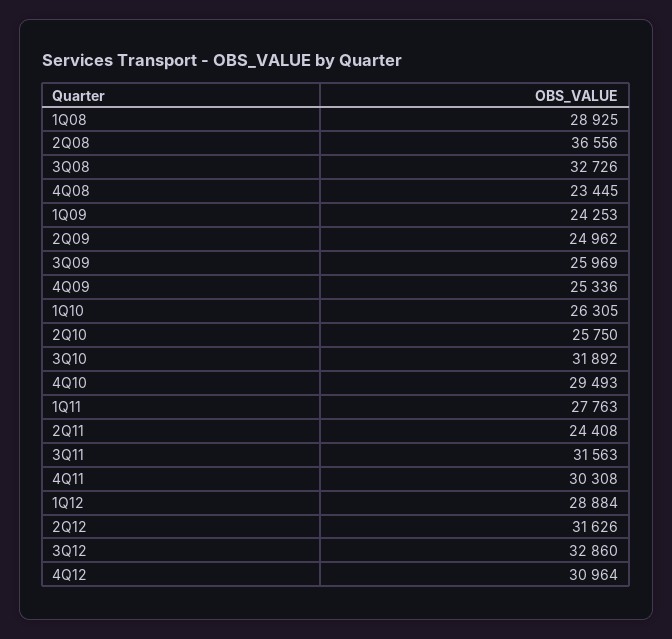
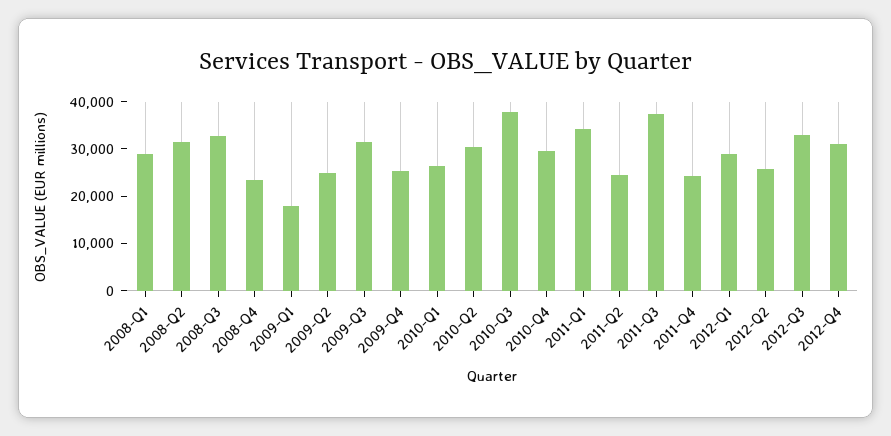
2Q08: 36556 -> 32000
1Q09: 24253 -> 18000
3Q09: 25969 -> 32000
2Q10: 25750 -> 30000
3Q10: 31892 -> 38000
1Q11: 27763 -> 34000
3Q11: 31563 -> 38000
4Q11: 30308 -> 24000
2Q12: 31626 -> 26000

